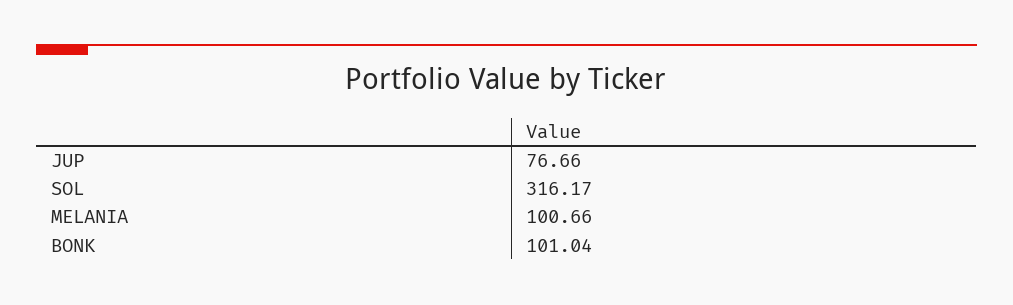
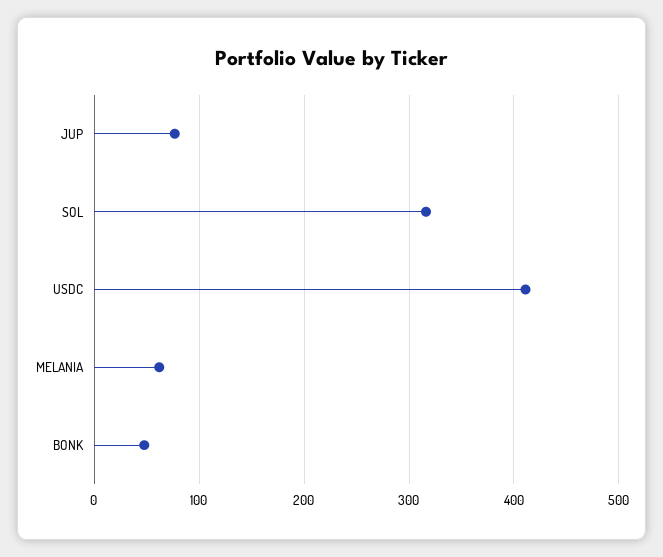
MELANIA: 100.66 -> 60
BONK: 101.04 -> 50
USDC: none -> 410

